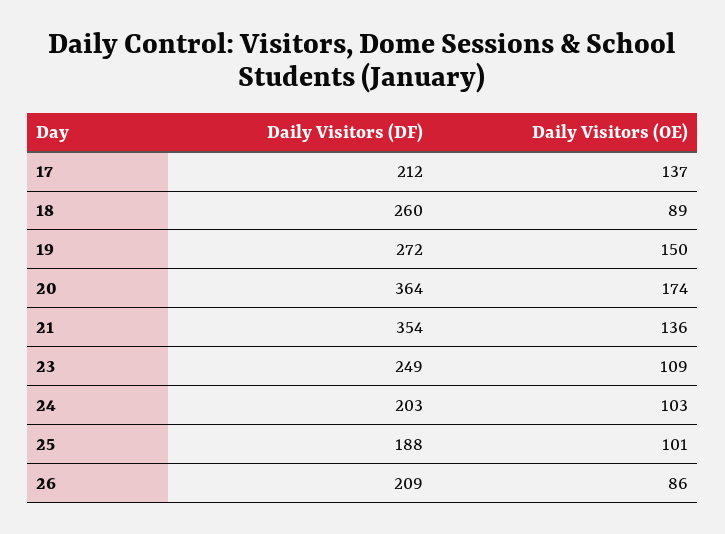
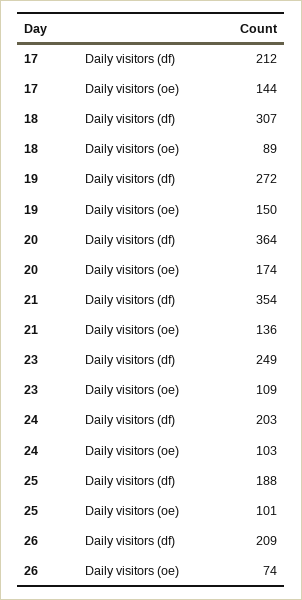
Daily Visitors (OE), 17: 137 -> 144
Daily Visitors (DF), 18: 260 -> 307
Daily Visitors (OE), 26: 86 -> 74

